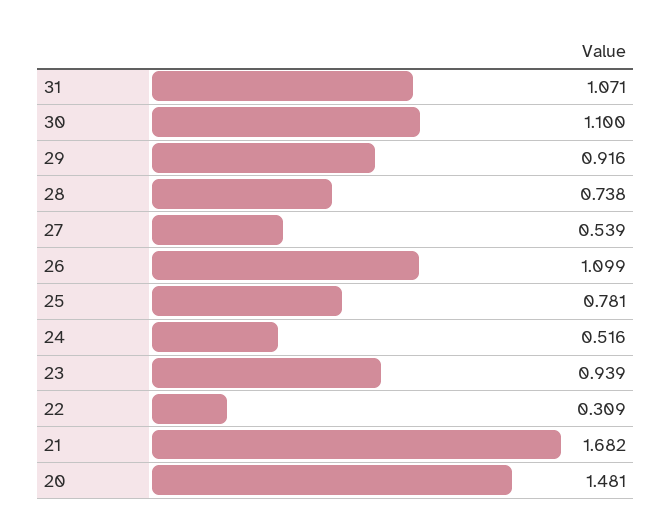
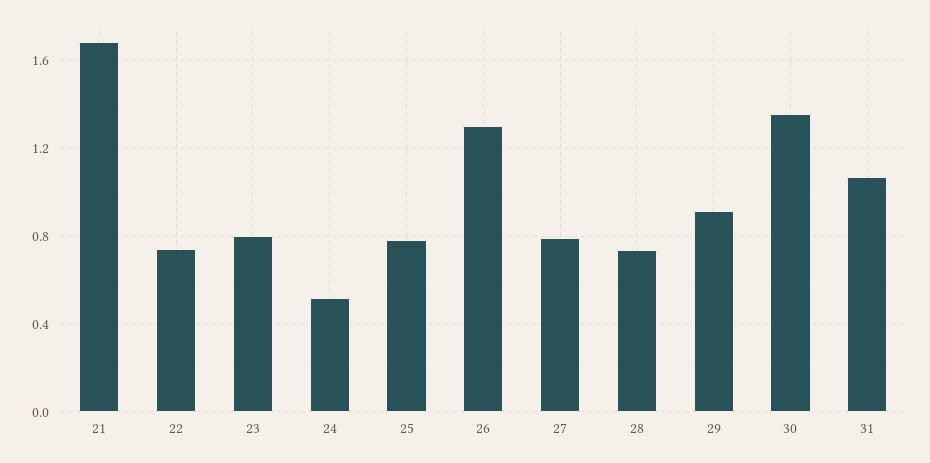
30: 1.1 -> 1.35
27: 0.539 -> 0.8
26: 1.099 -> 1.3
23: 0.939 -> 0.8
22: 0.309 -> 0.75
20: 1.481 -> none

